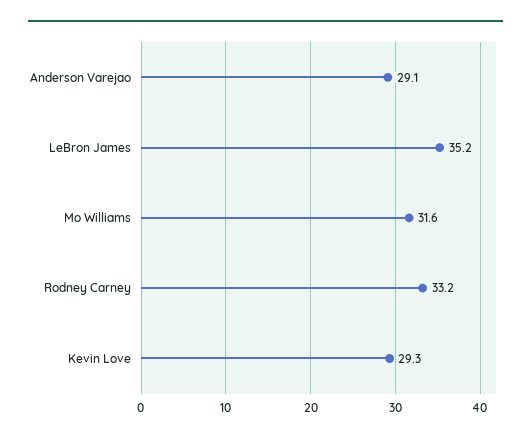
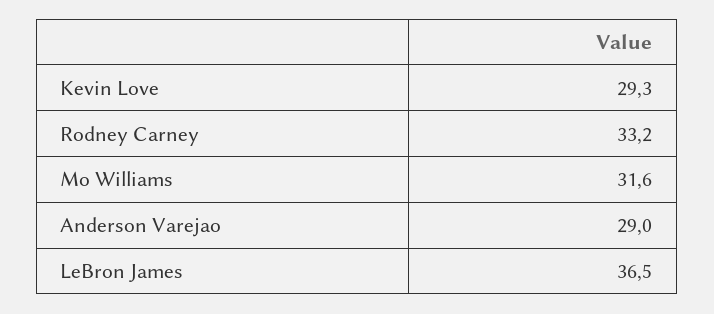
Anderson Varejao: 29.1 -> 29
LeBron James: 35.2 -> 36.5

